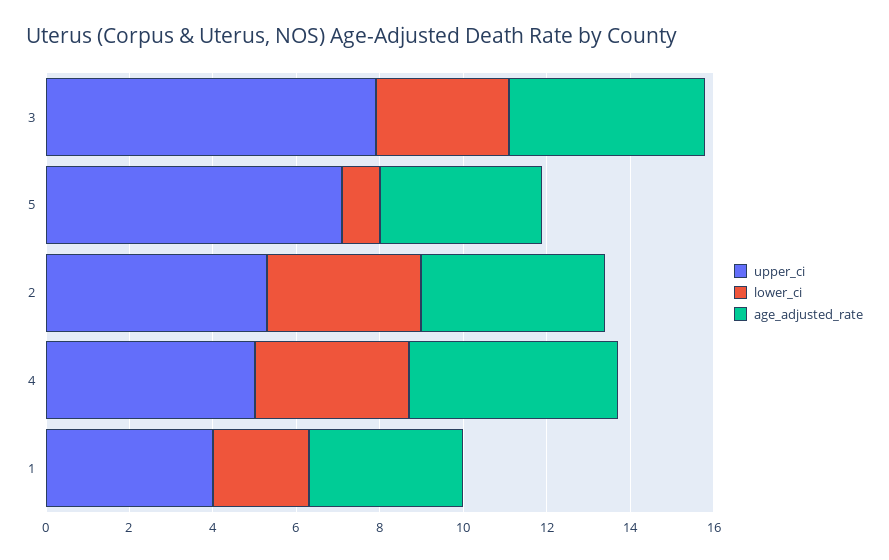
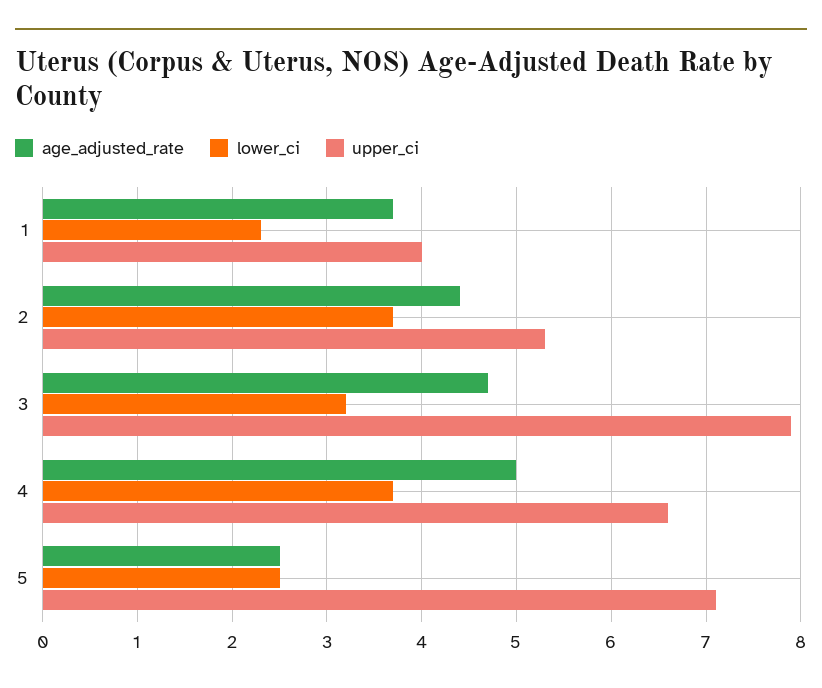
lower_ci, 5: 1 -> 2.5
age_adjusted_rate, 5: 4 -> 2.5
upper_ci, 4: 5 -> 6.6

